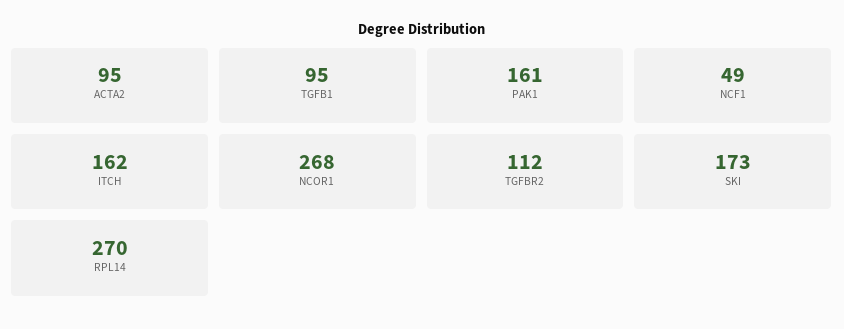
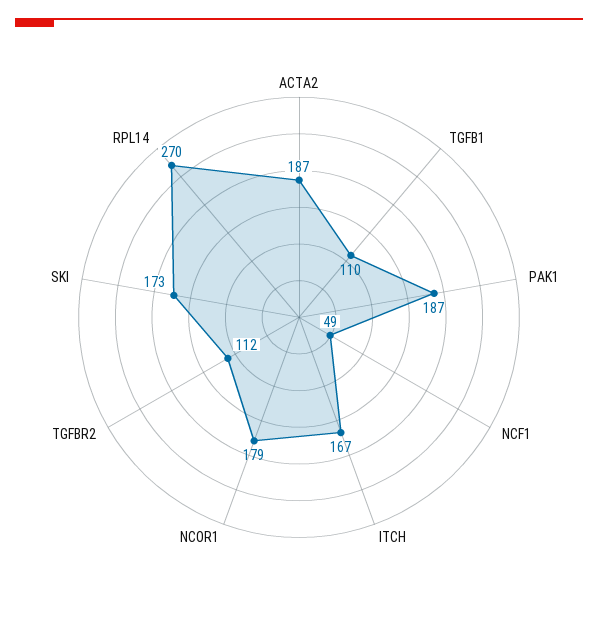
ACTA2: 95 -> 187
TGFB1: 95 -> 110
PAK1: 161 -> 187
ITCH: 162 -> 167
NCOR1: 268 -> 179

